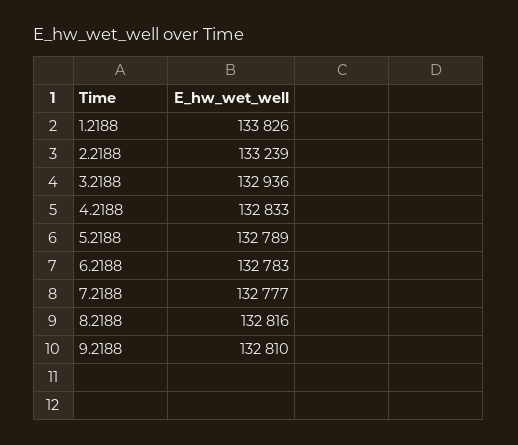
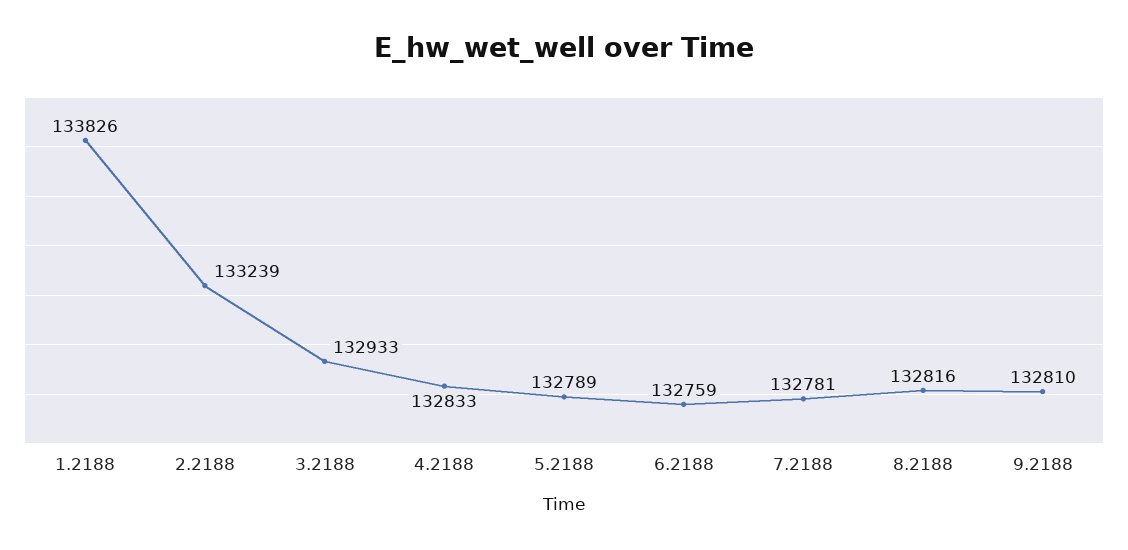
3.2188: 132936 -> 132933
6.2188: 132783 -> 132759
7.2188: 132777 -> 132781

